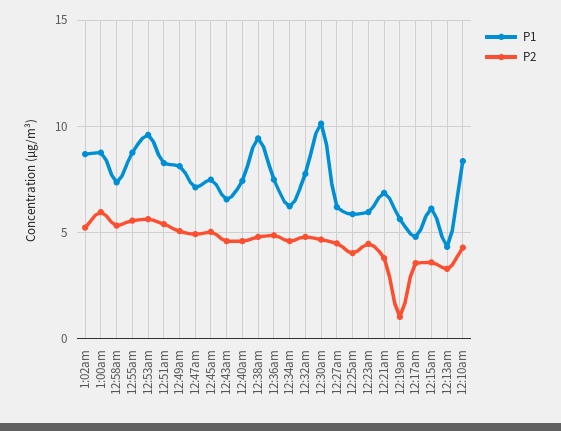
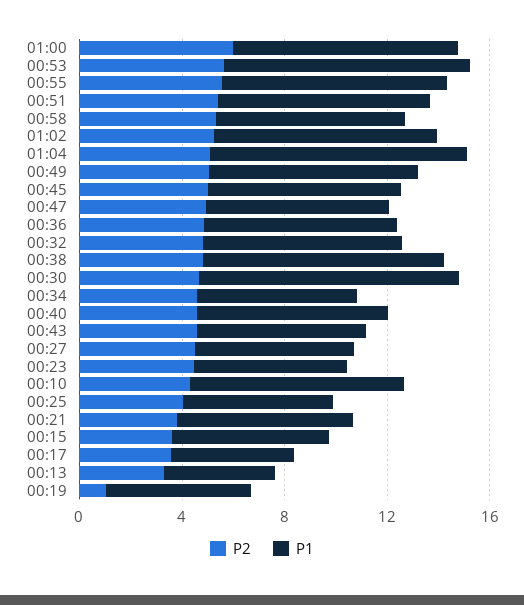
P2, 01:04: none -> 5
P1, 01:04: none -> 10

